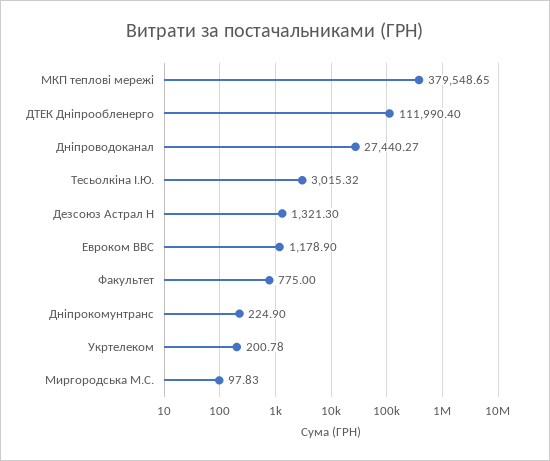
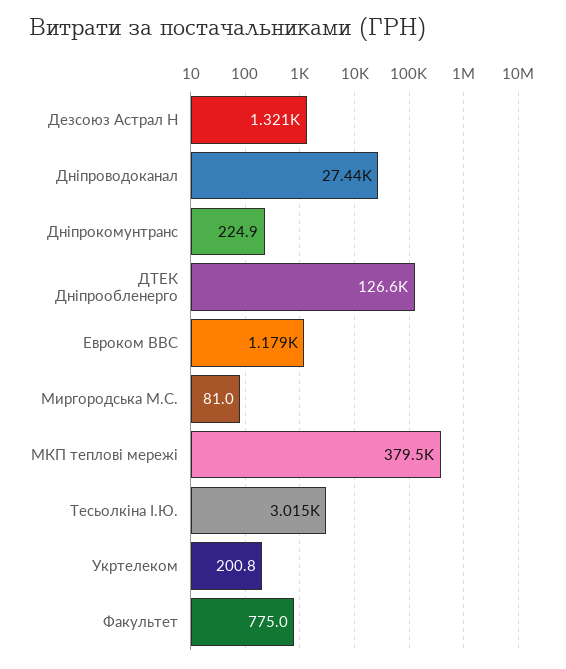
ДТЕК Дніпрообленерго: 111990.4 -> 126600
Миргородська М.С.: 97.83 -> 81

